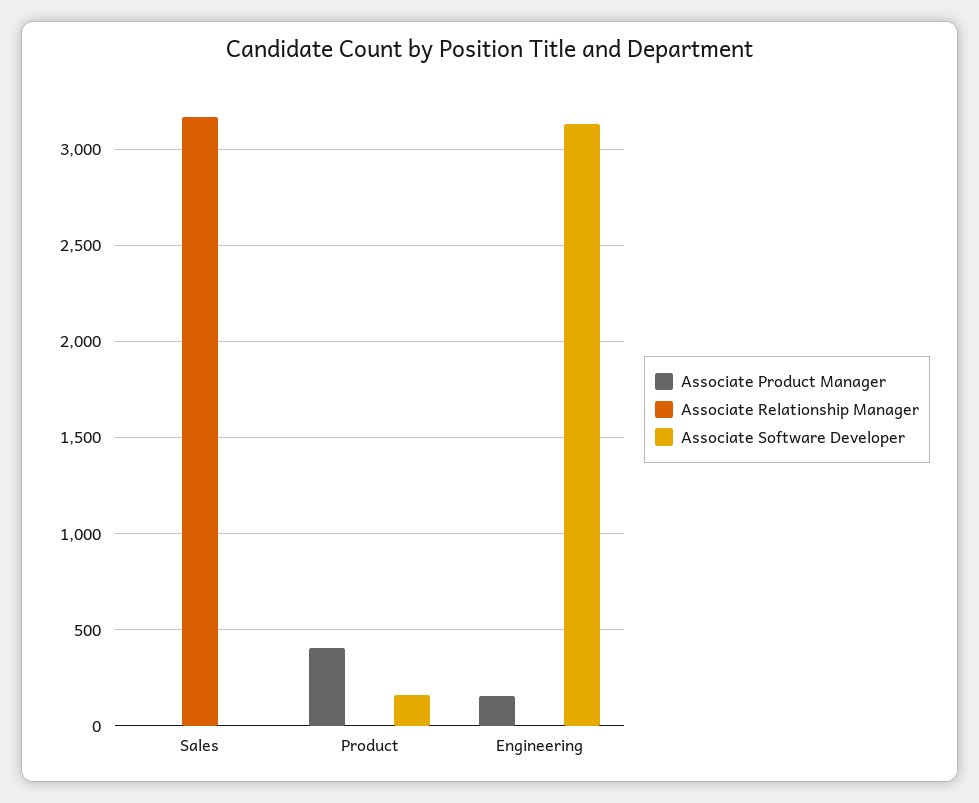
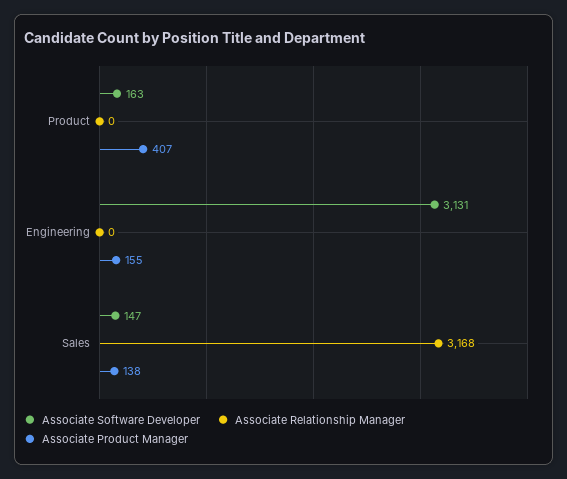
Associate Product Manager, Sales: 0 -> 138
Associate Software Developer, Sales: 0 -> 147

